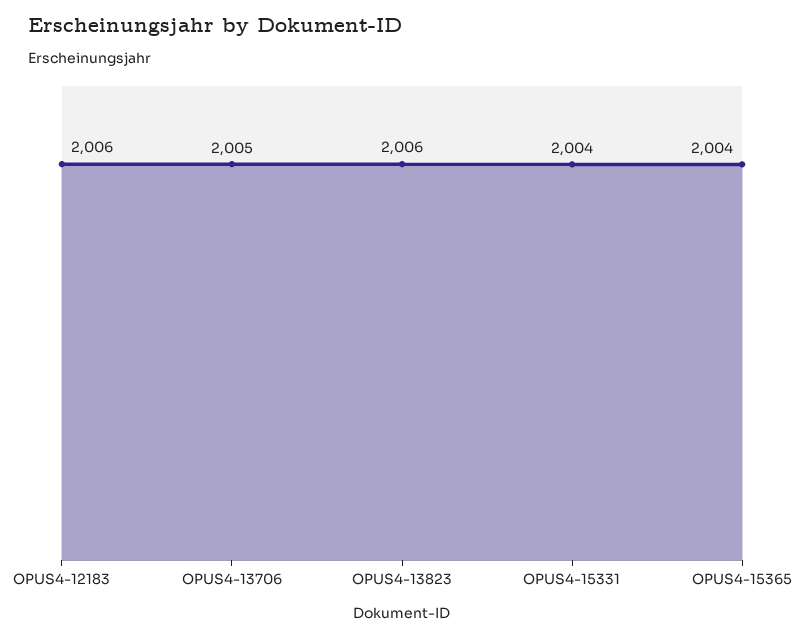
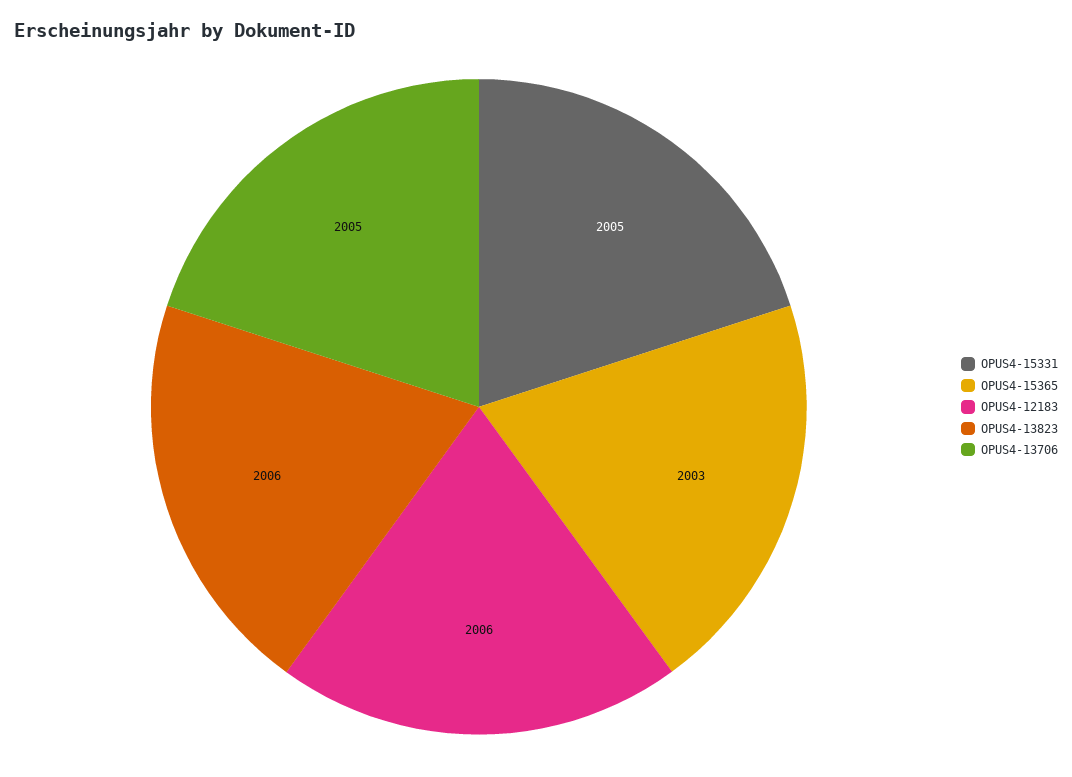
OPUS4-15331: 2004 -> 2005
OPUS4-15365: 2004 -> 2003

